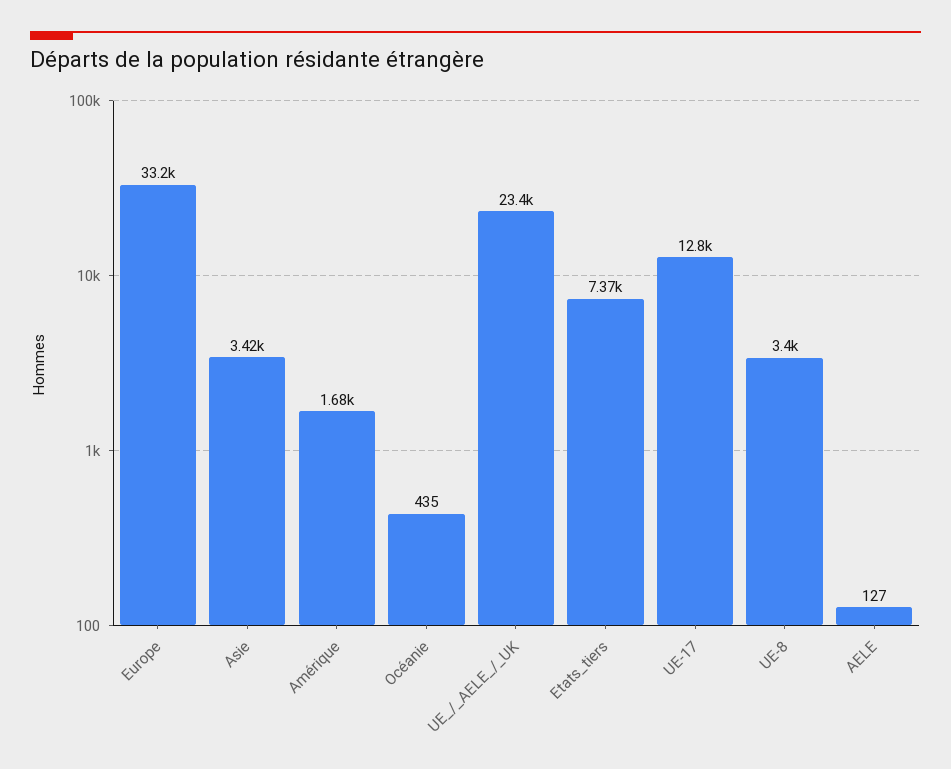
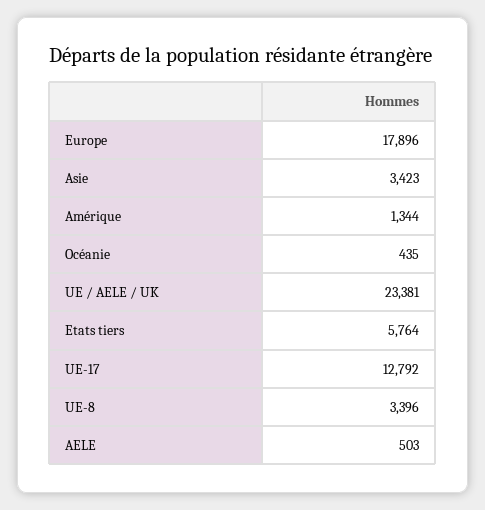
Europe: 33200 -> 17896
Amérique: 1680 -> 1344
Etats_tiers: 7370 -> 5764
AELE: 127 -> 503

